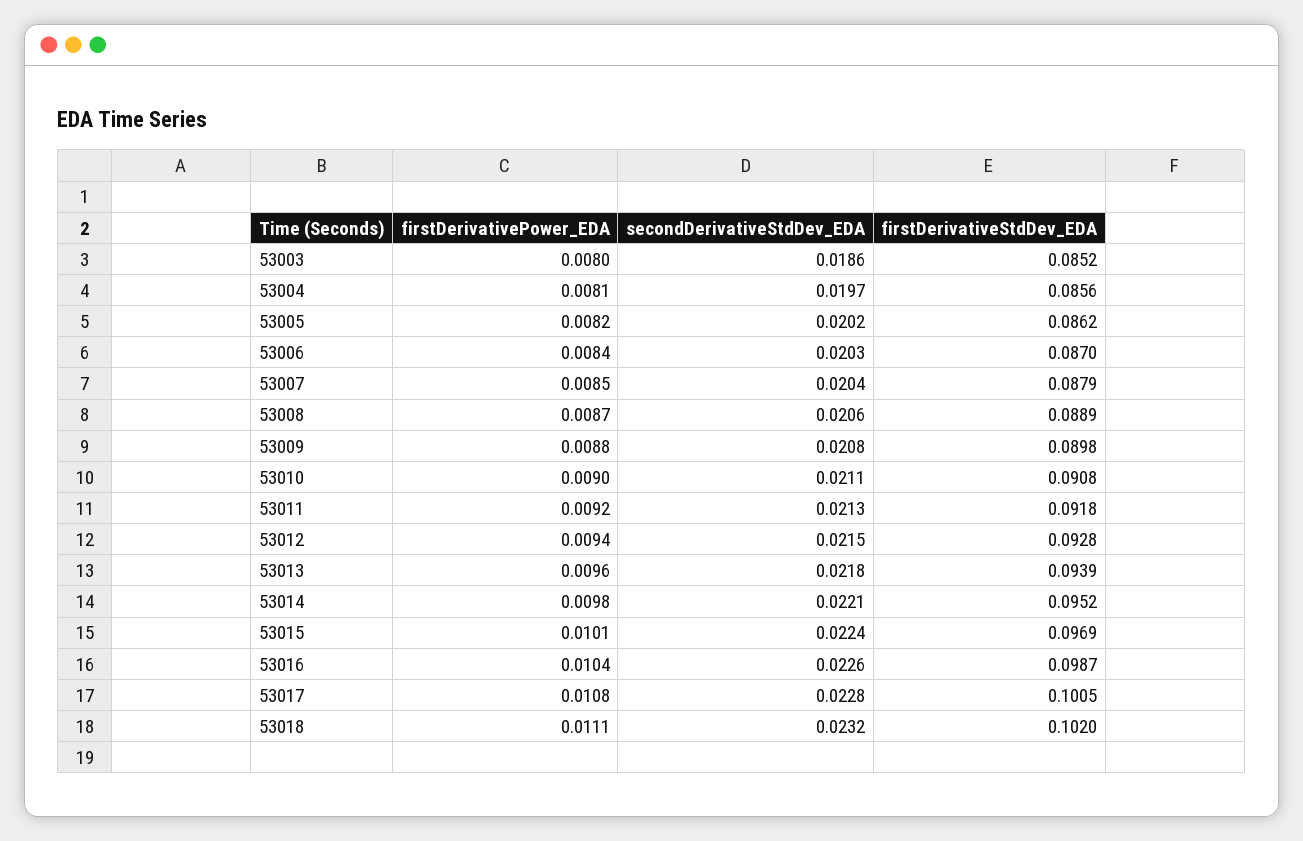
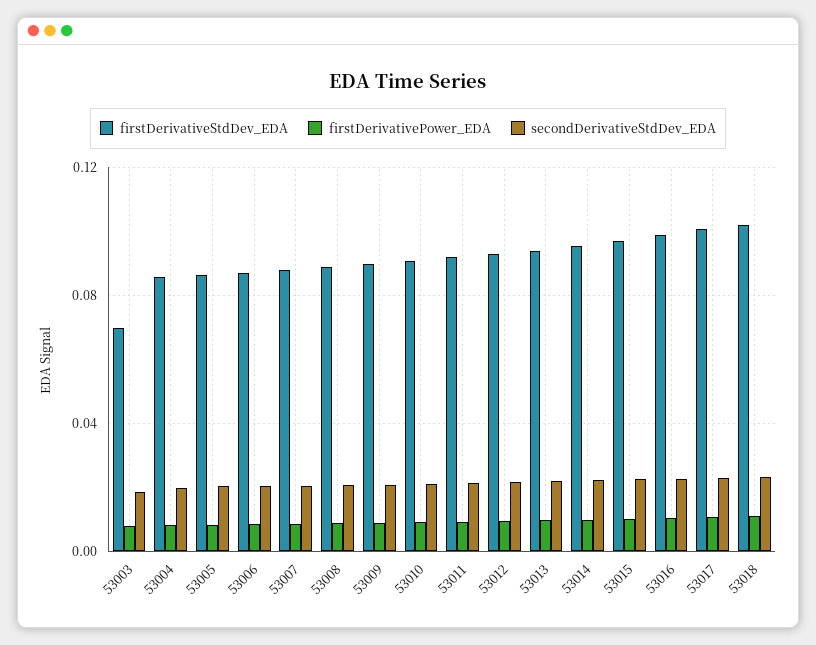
firstDerivativeStdDev_EDA, 53003: 0.0852 -> 0.07

